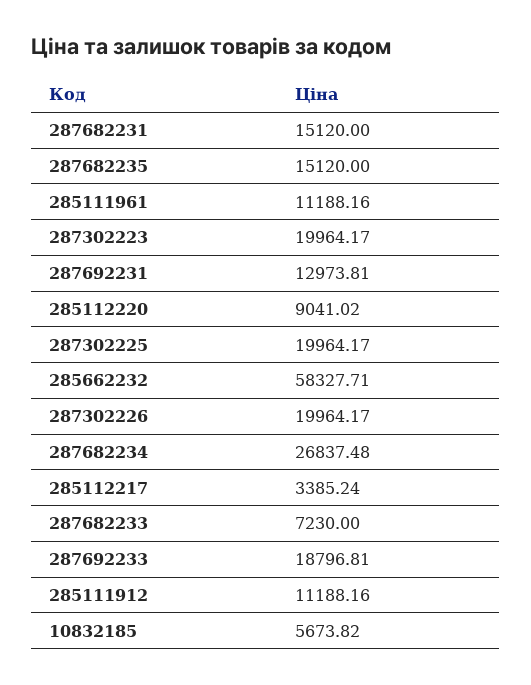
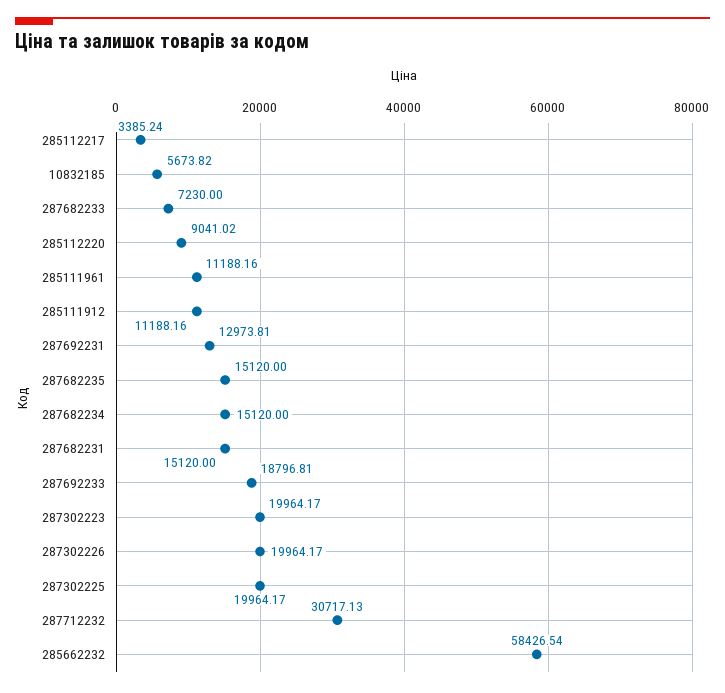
285662232: 58327.71 -> 58426.54
287682234: 26837.48 -> 15120
287712232: none -> 30717.13

